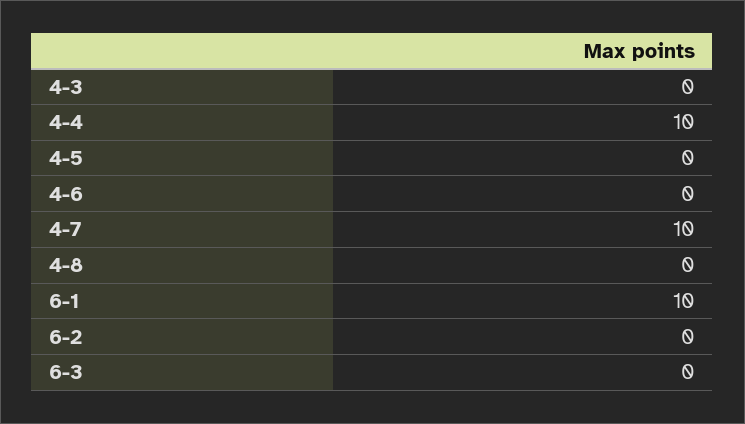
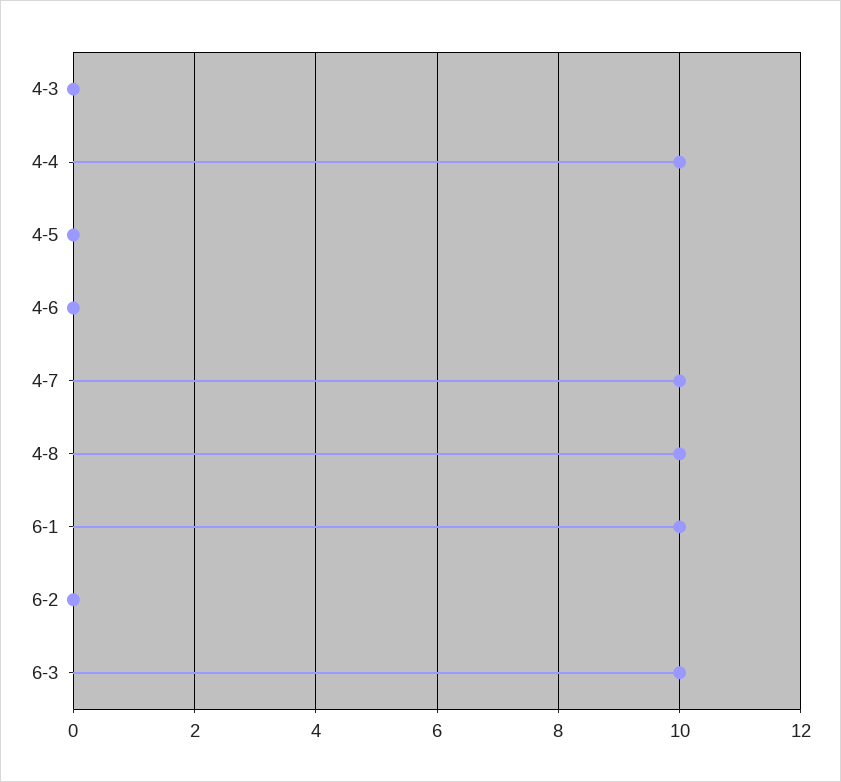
4-8: 0 -> 10
6-3: 0 -> 10

